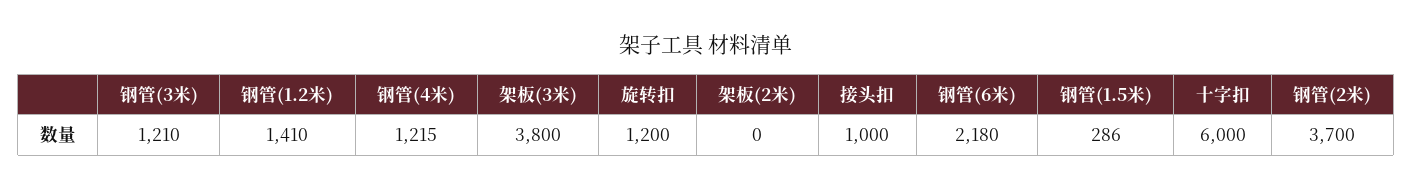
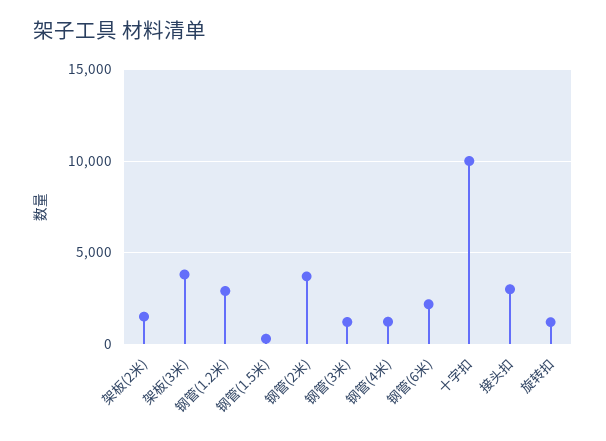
钢管(1.2米): 1410 -> 3000
架板(2米): 0 -> 1500
接头扣: 1000 -> 3000
十字扣: 6000 -> 10000

